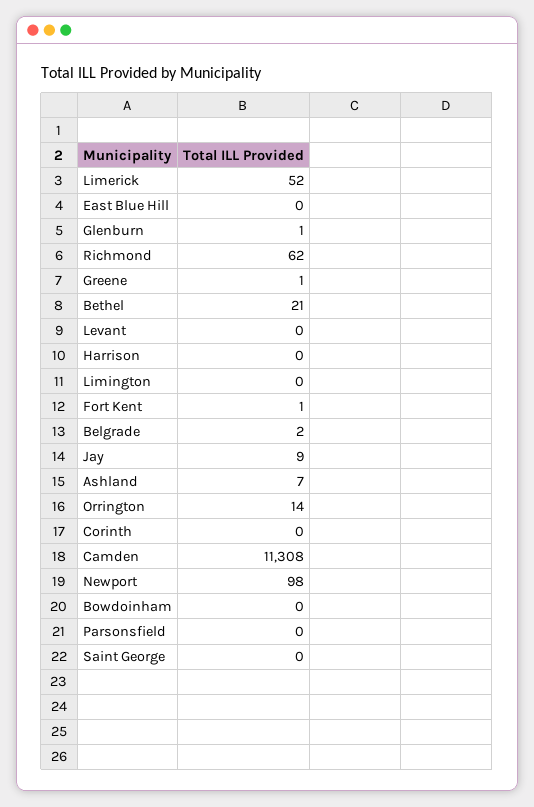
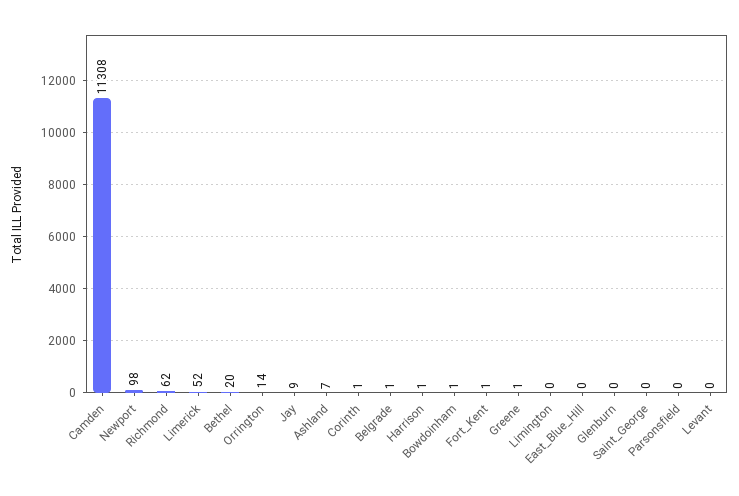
Glenburn: 1 -> 0
Bethel: 21 -> 20
Harrison: 0 -> 1
Belgrade: 2 -> 1
Corinth: 0 -> 1
Bowdoinham: 0 -> 1

